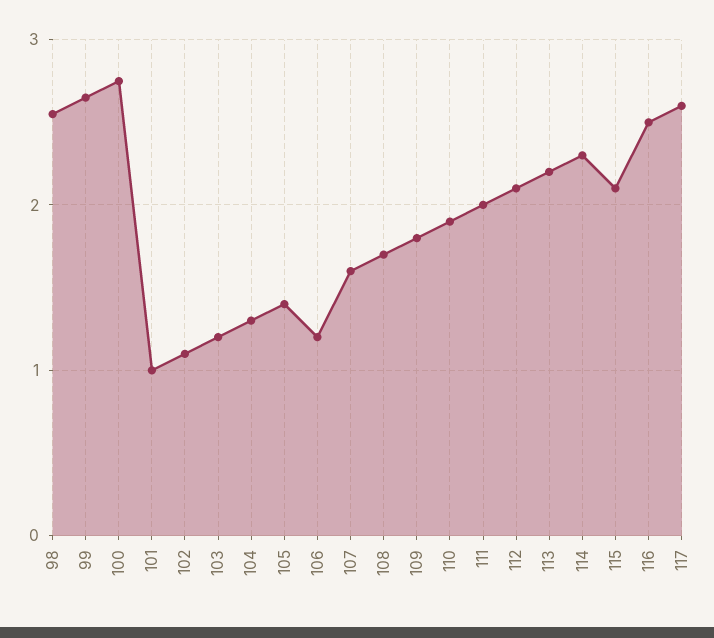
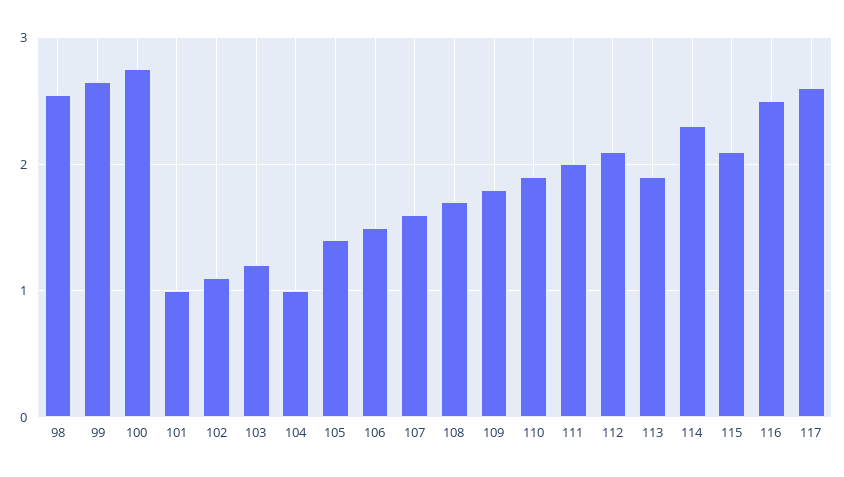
104: 1.3 -> 1
106: 1.2 -> 1.5
113: 2.2 -> 1.9

